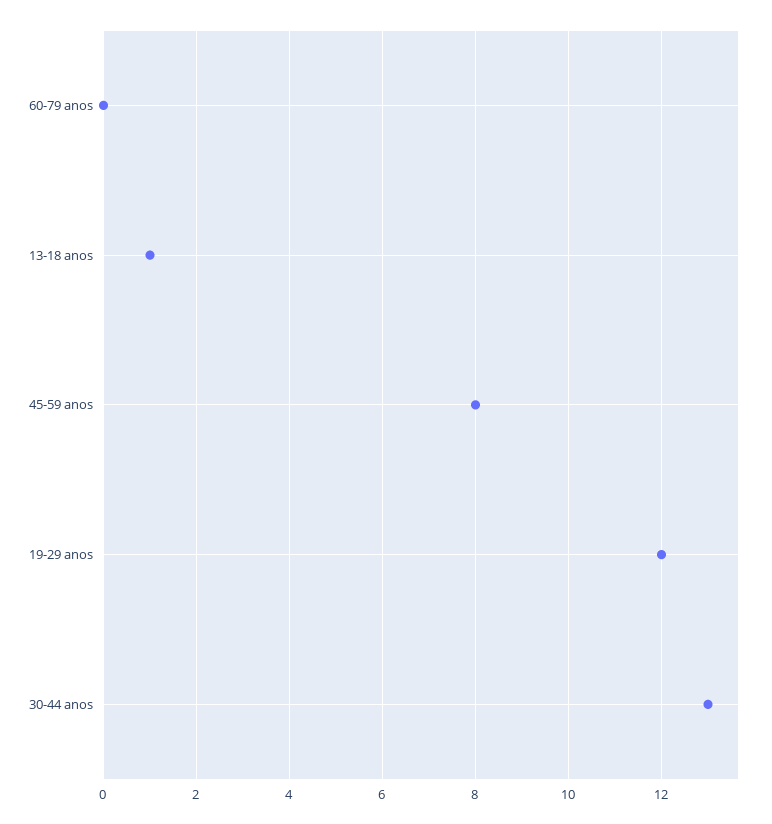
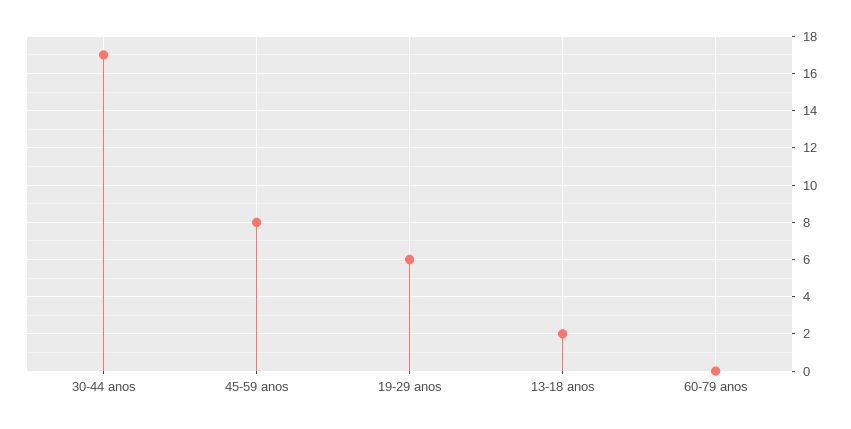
13-18 anos: 1 -> 2
19-29 anos: 12 -> 6
30-44 anos: 13 -> 17

